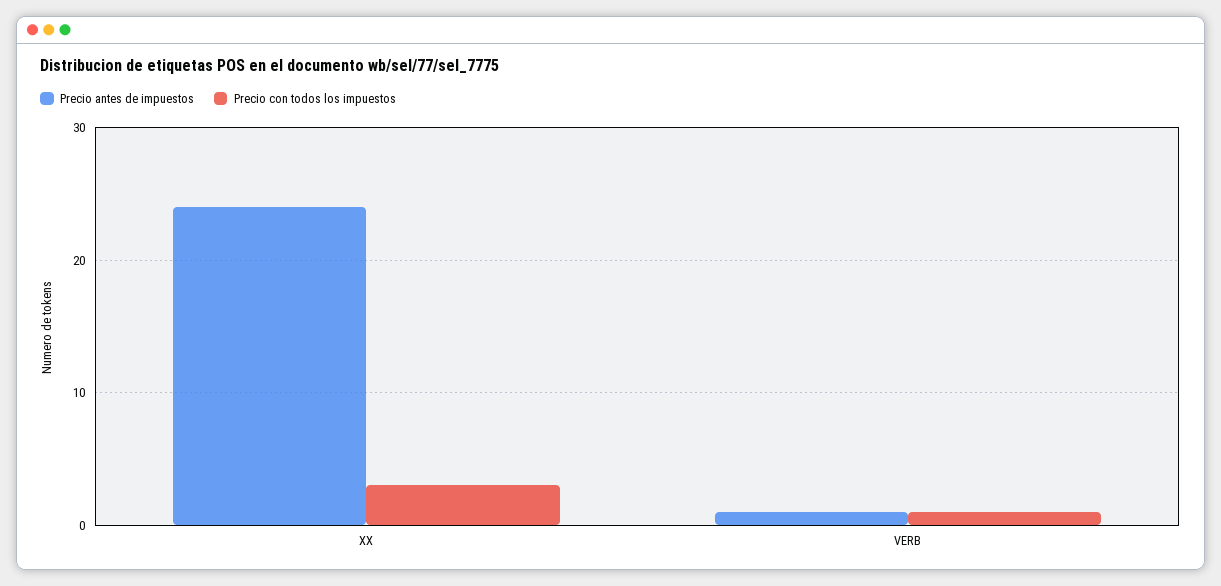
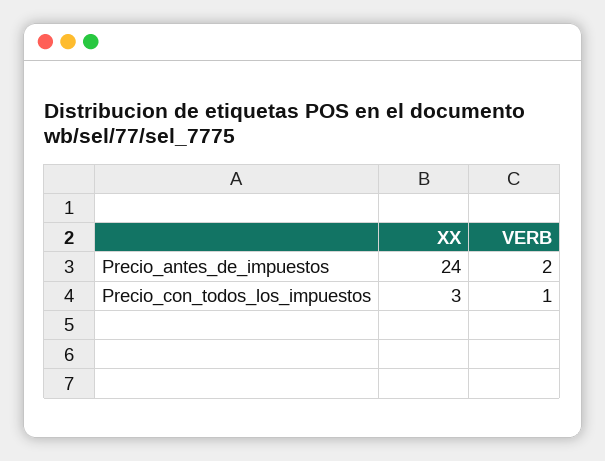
Precio antes de impuestos, VERB: 1 -> 2

